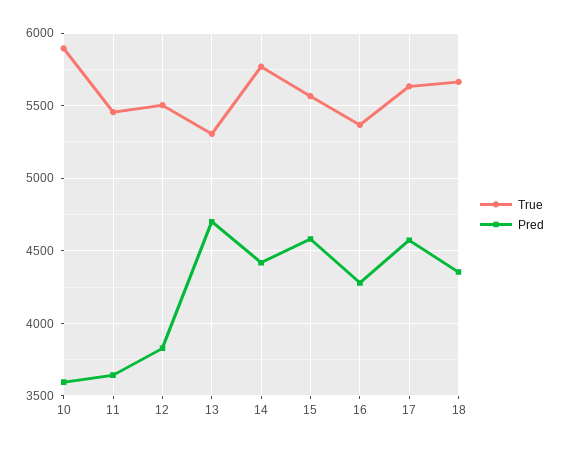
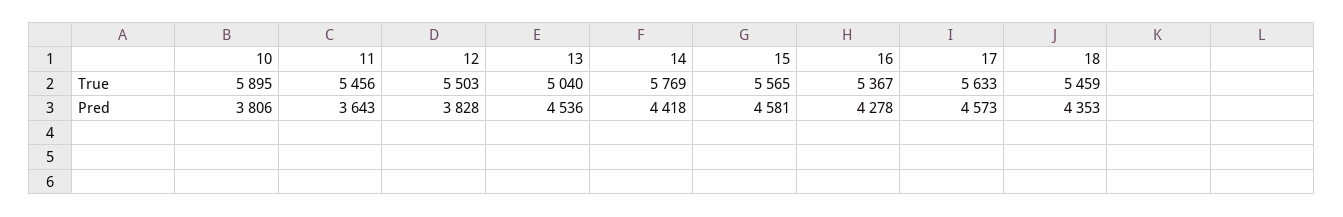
Pred, 10: 3600 -> 3806
True, 13: 5300 -> 5040
Pred, 13: 4700 -> 4536
True, 18: 5650 -> 5459

